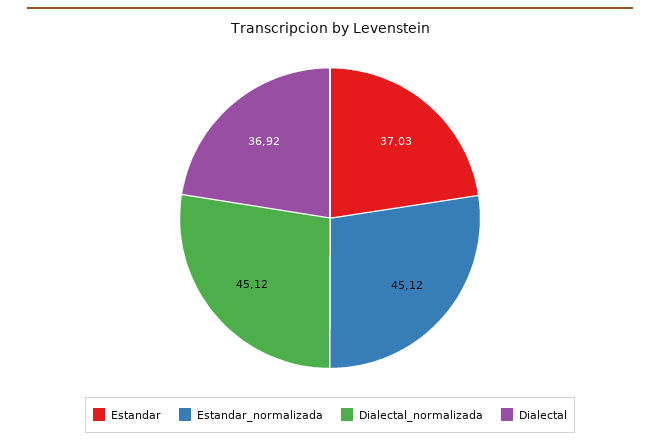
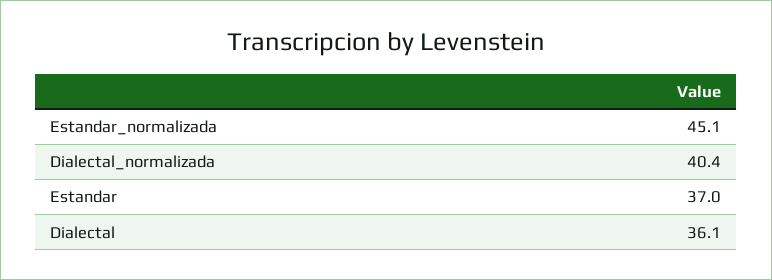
Dialectal_normalizada: 45.12 -> 40.4
Dialectal: 36.92 -> 36.1

